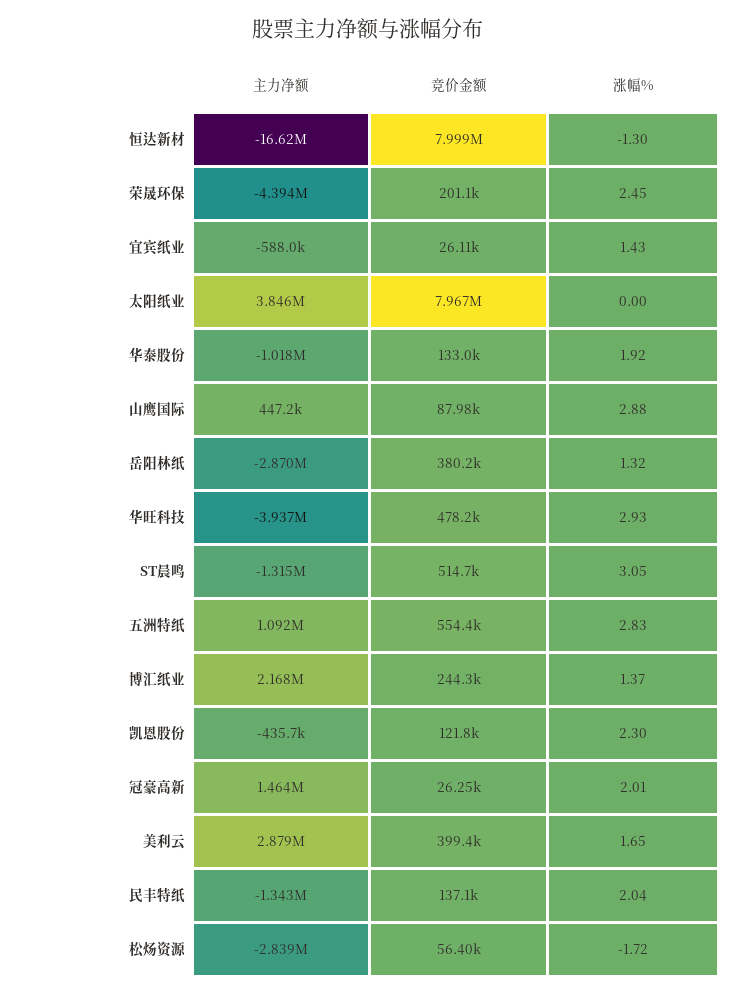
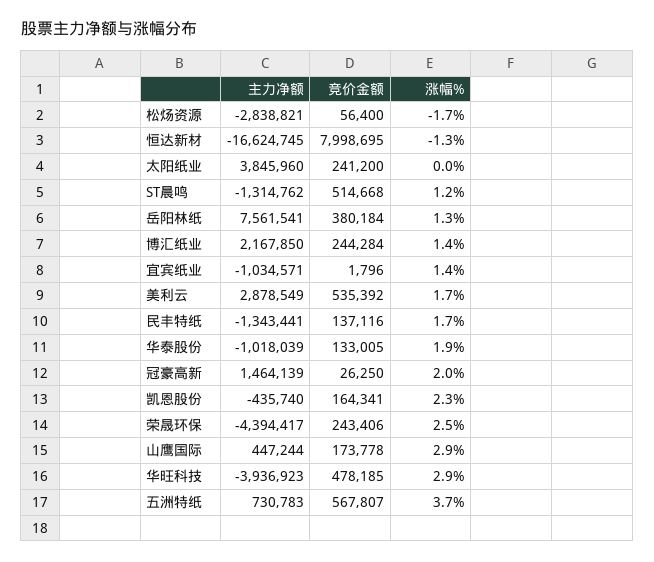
竞价金额, 荣晟环保: 201100 -> 243406
主力净额, 宜宾纸业: -588000 -> -1034571
竞价金额, 宜宾纸业: 26110 -> 1796
竞价金额, 太阳纸业: 7967000 -> 241200
竞价金额, 山鹰国际: 87980 -> 173778
主力净额, 岳阳林纸: -2870000 -> 7561541
涨幅%, ST晨鸣: 3.05 -> 1.2
主力净额, 五洲特纸: 1092000 -> 730783
竞价金额, 五洲特纸: 554400 -> 567807
涨幅%, 五洲特纸: 2.83 -> 3.7
竞价金额, 凯恩股份: 121800 -> 164341
竞价金额, 美利云: 399400 -> 535392
涨幅%, 民丰特纸: 2.04 -> 1.7

